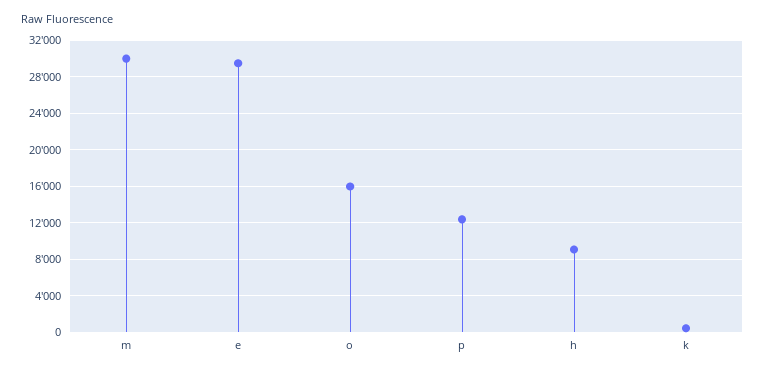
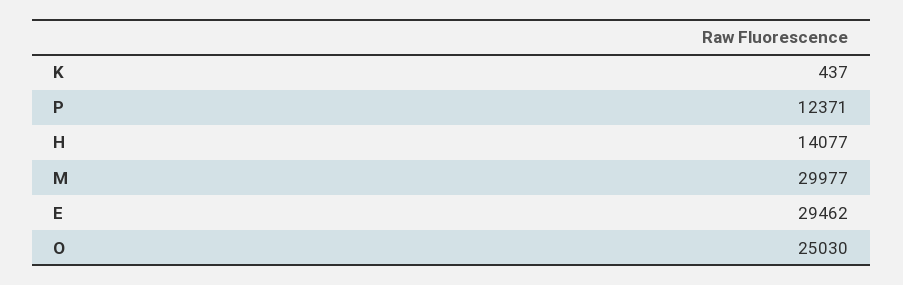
o: 16000 -> 25030
h: 9000 -> 14077

